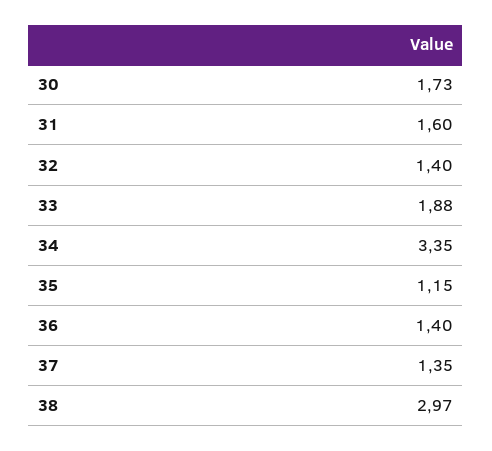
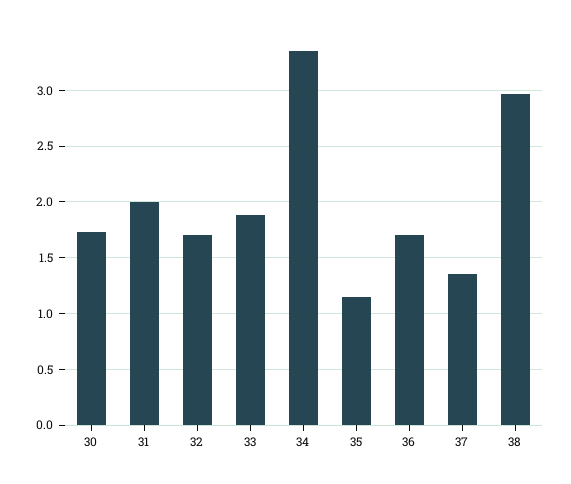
31: 1.6 -> 2
32: 1.4 -> 1.7
36: 1.4 -> 1.7

